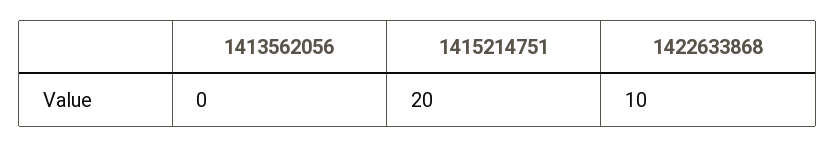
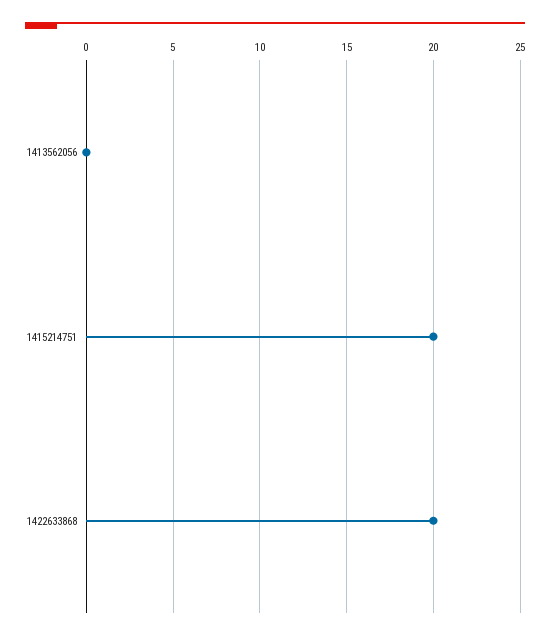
1422633868: 10 -> 20

